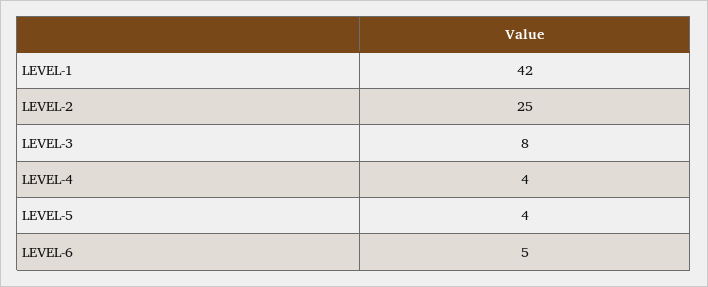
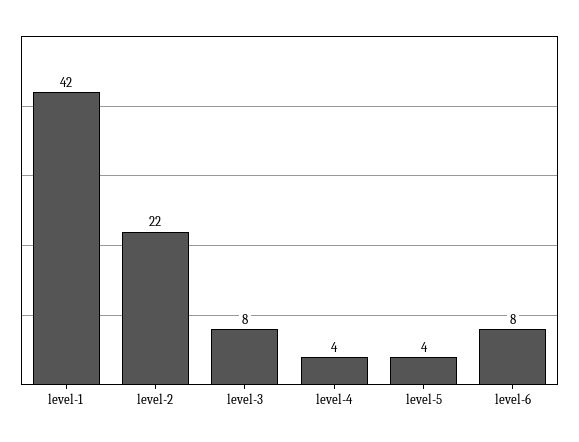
LEVEL-2: 25 -> 22
LEVEL-6: 5 -> 8

